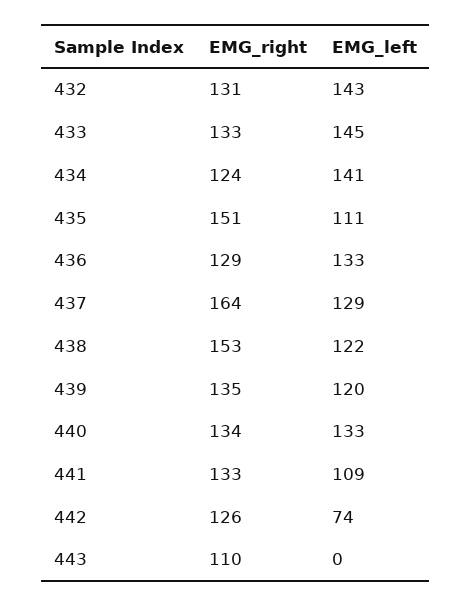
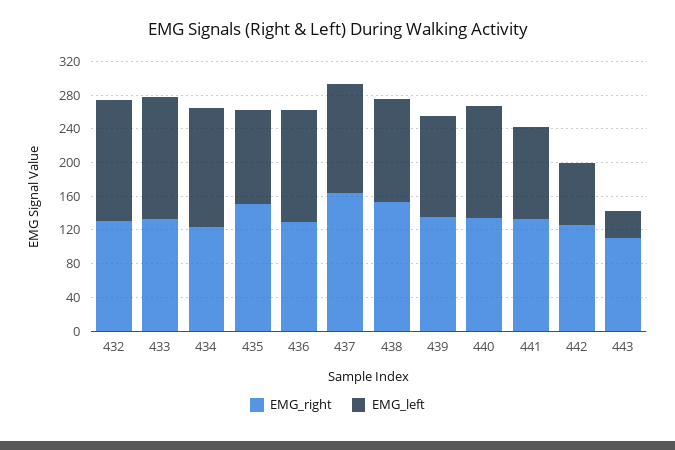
EMG_left, 443: 0 -> 30

